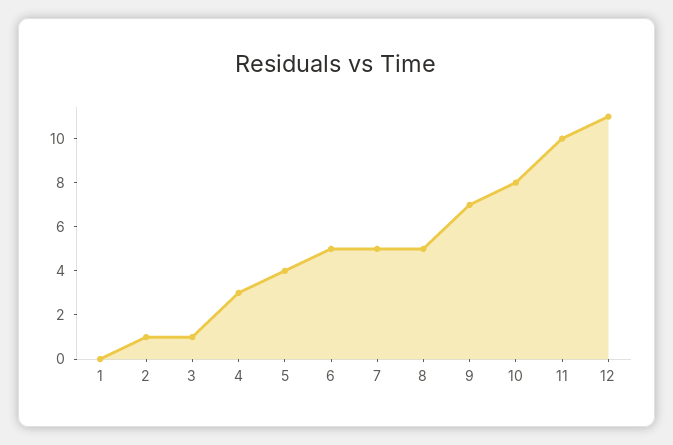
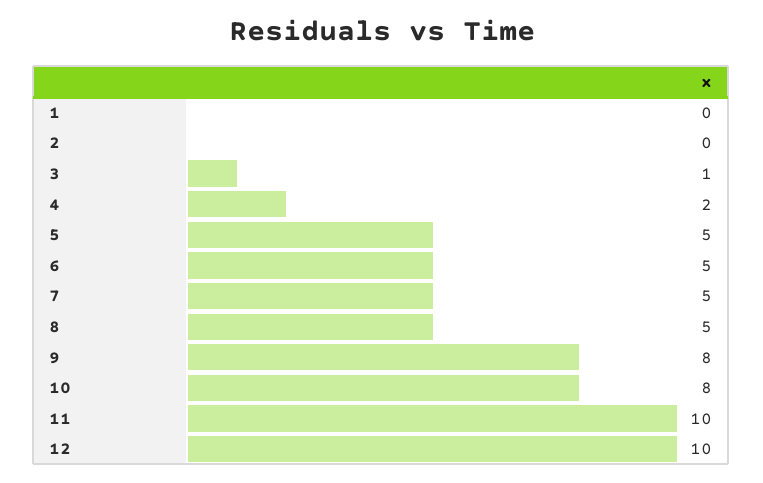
2: 1 -> 0
4: 3 -> 2
5: 4 -> 5
9: 7 -> 8
12: 11 -> 10

